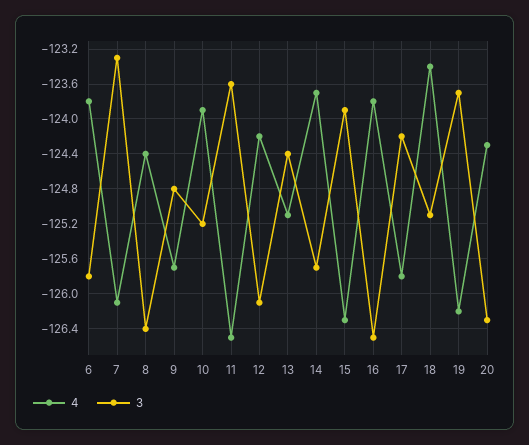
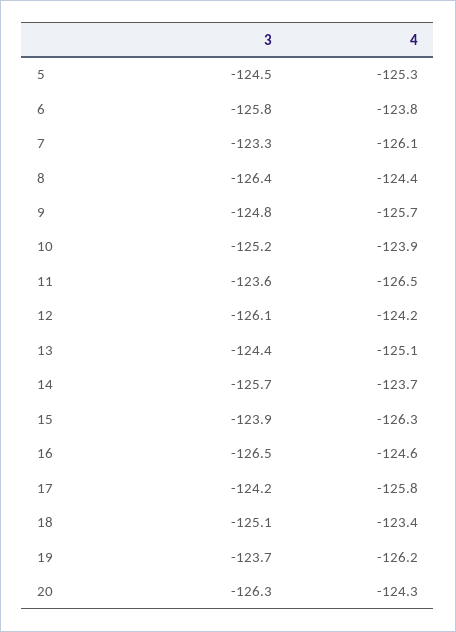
4, 16: -123.8 -> -124.6
3, 5: none -> -124.5
4, 5: none -> -125.3

